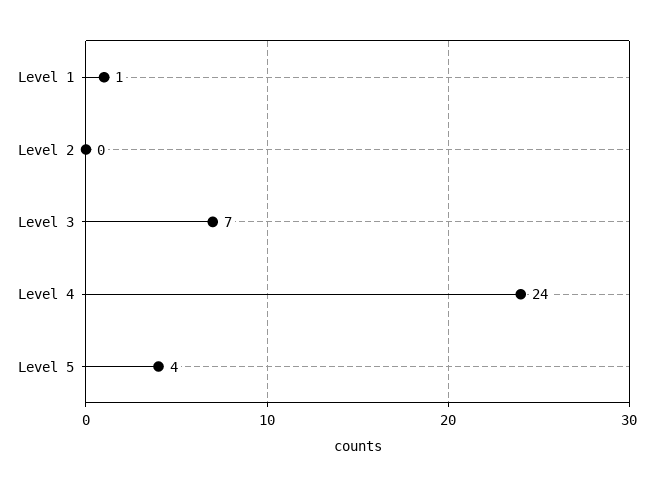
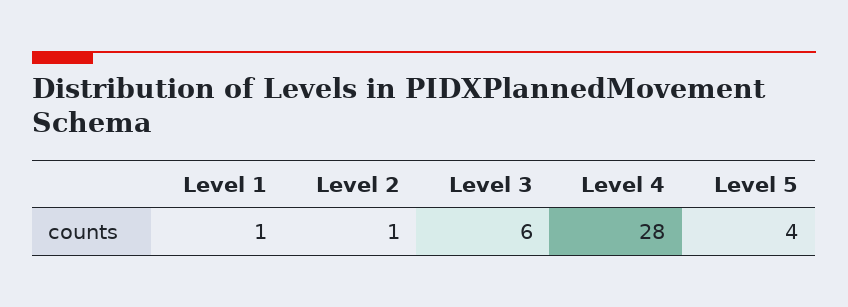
Level 2: 0 -> 1
Level 3: 7 -> 6
Level 4: 24 -> 28

